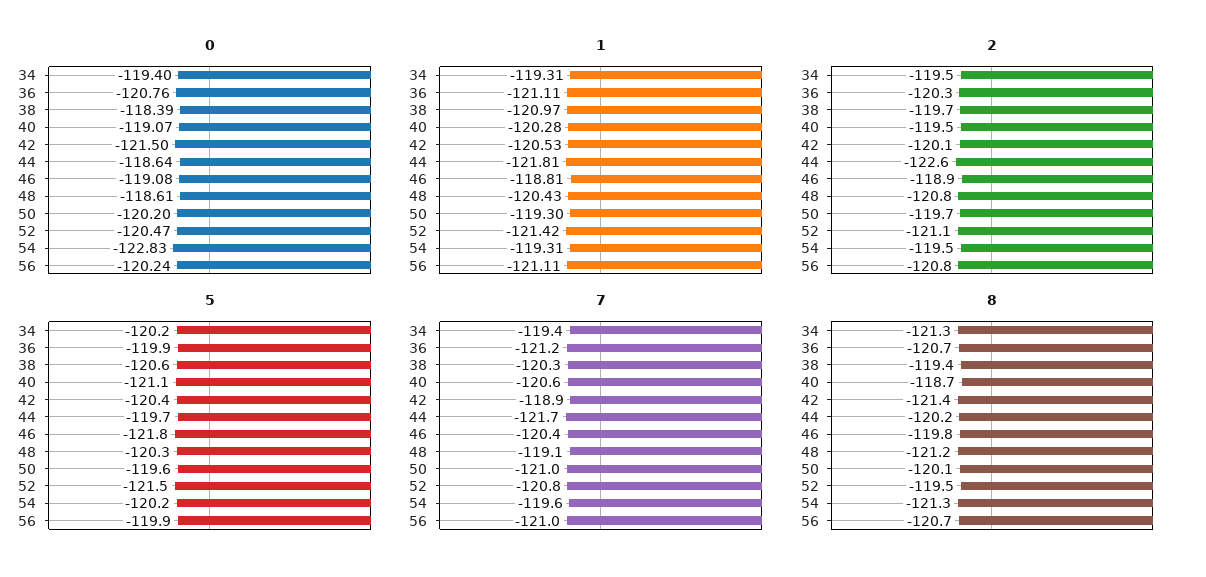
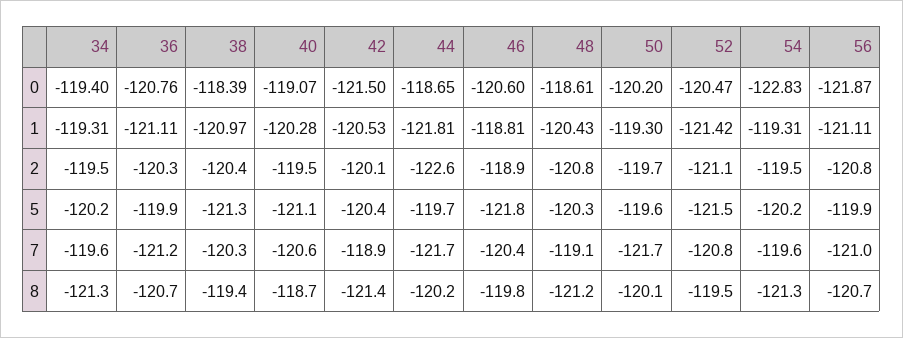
0, 44: -118.64 -> -118.65
0, 46: -119.08 -> -120.6
0, 56: -120.24 -> -121.87
2, 38: -119.7 -> -120.4
5, 38: -120.6 -> -121.3
7, 34: -119.4 -> -119.6
7, 50: -121 -> -121.7

